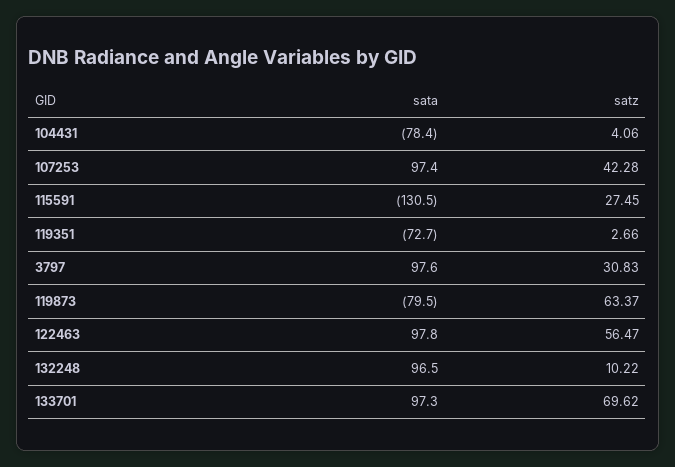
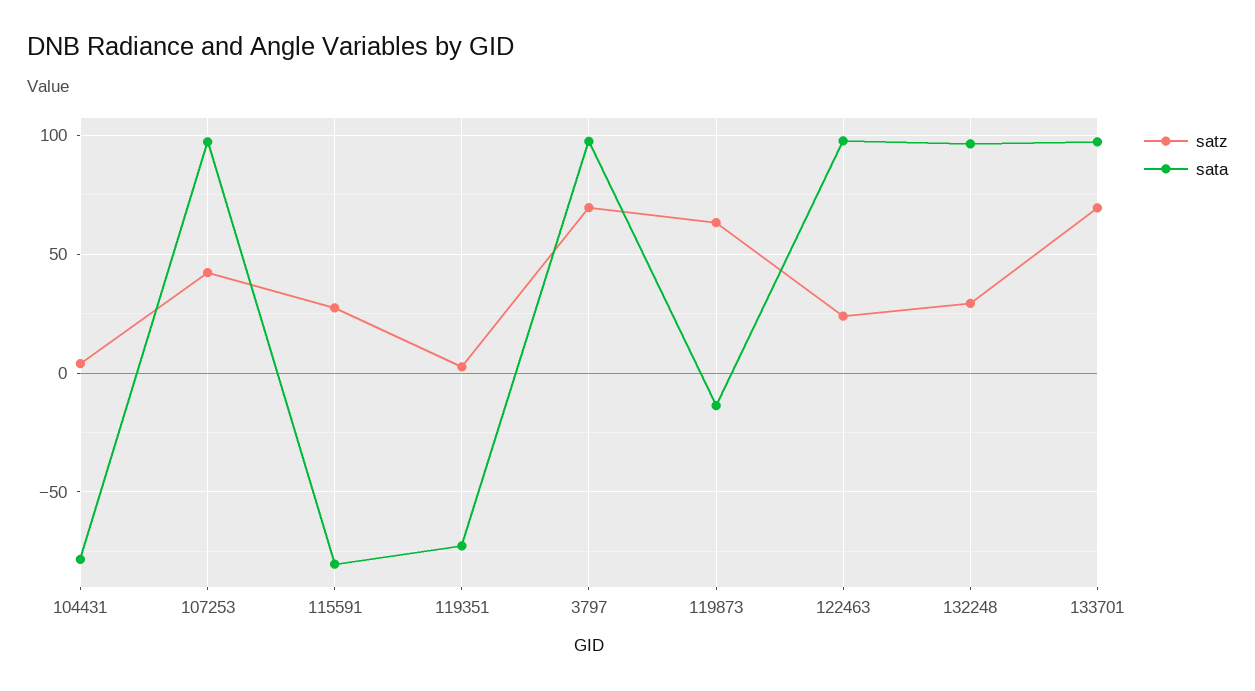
sata, 115591: -130.5 -> -80
satz, 3797: 30.83 -> 70
sata, 119873: -79.5 -> -15
satz, 122463: 56.47 -> 25
satz, 132248: 10.22 -> 30

